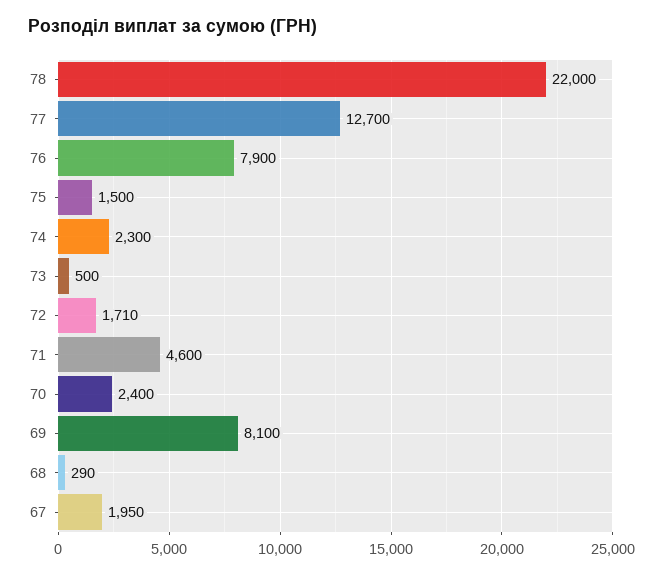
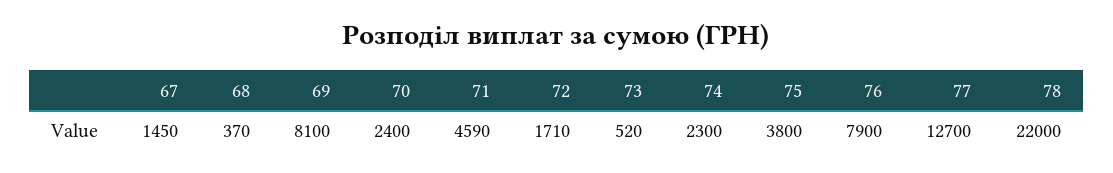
75: 1500 -> 3800
73: 500 -> 520
71: 4600 -> 4590
68: 290 -> 370
67: 1950 -> 1450

